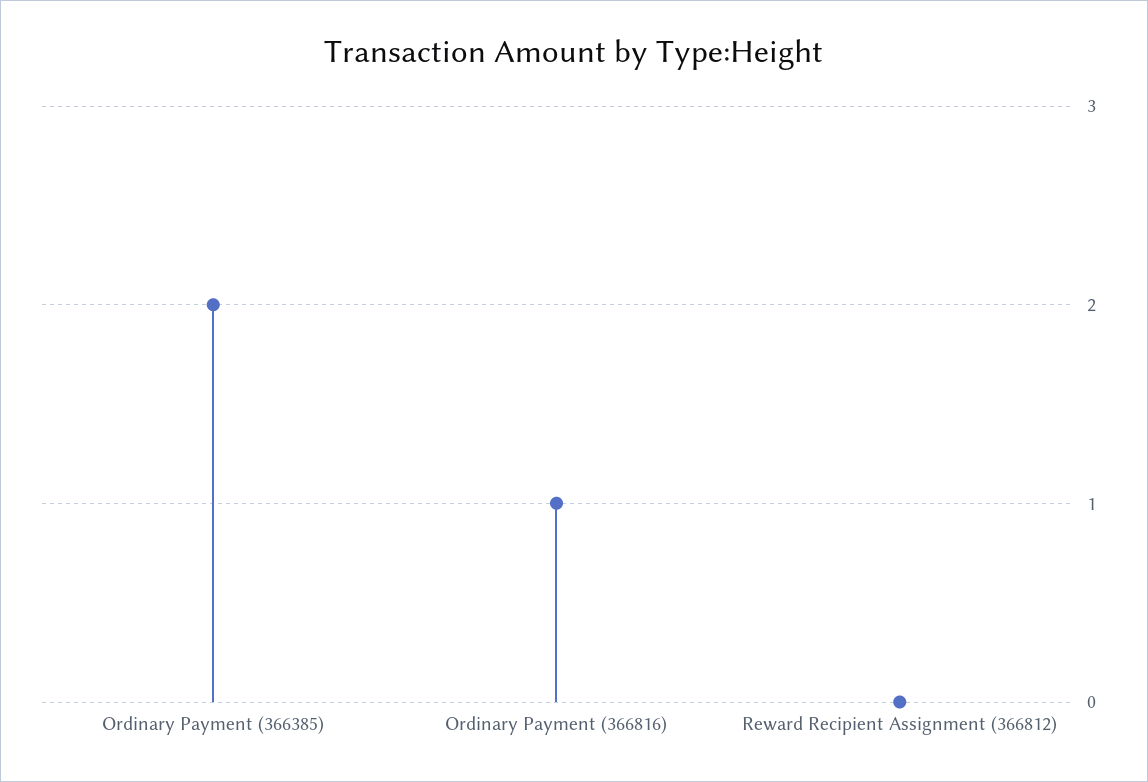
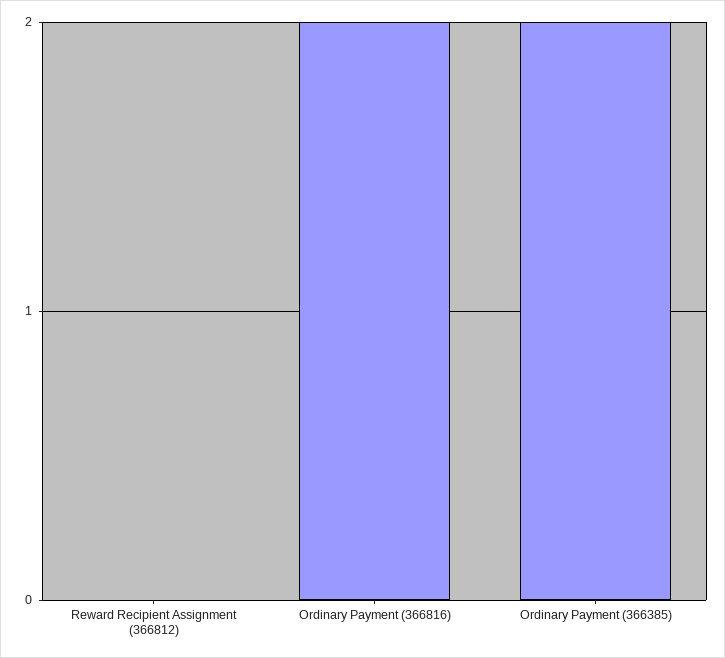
Ordinary Payment (366816): 1 -> 2

